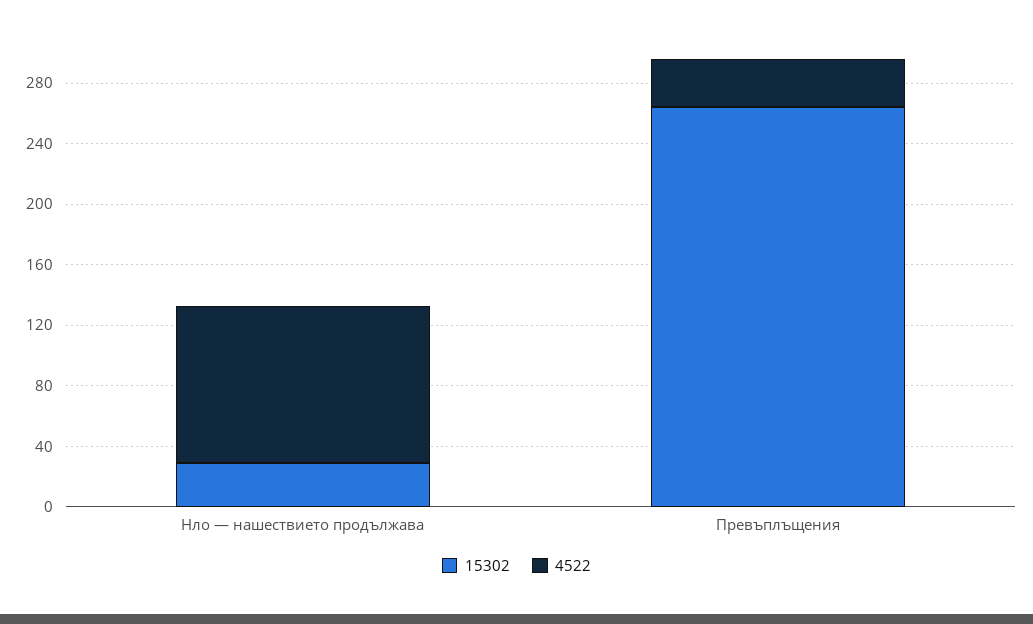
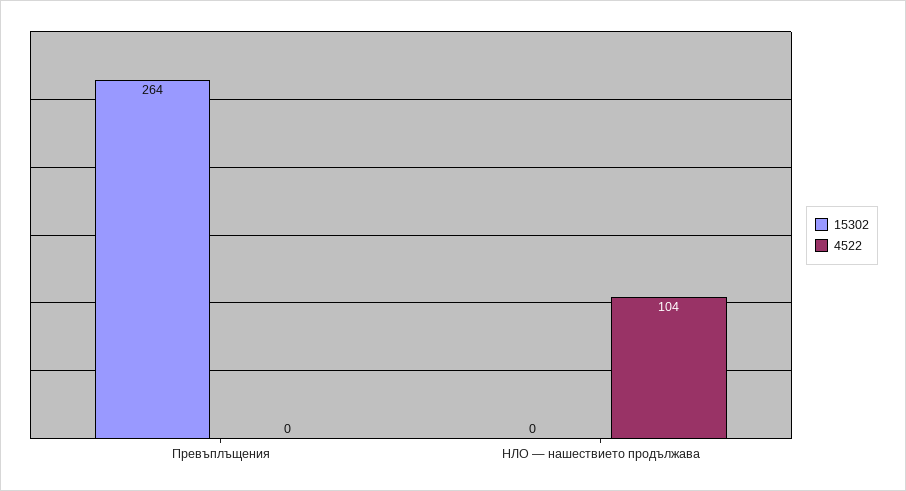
15302, Нло — нашествието продължава: 30 -> 0
4522, Превъплъщения: 30 -> 0

